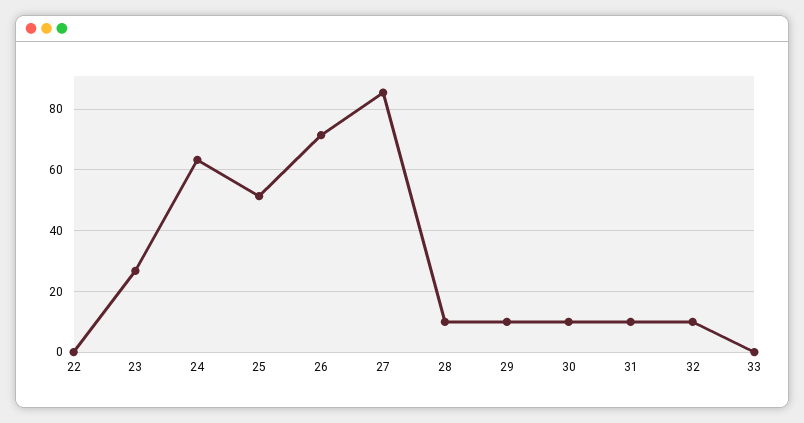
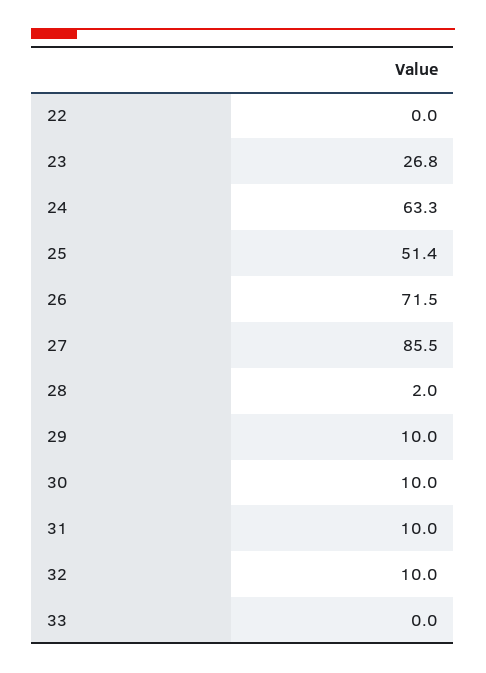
28: 10 -> 2

